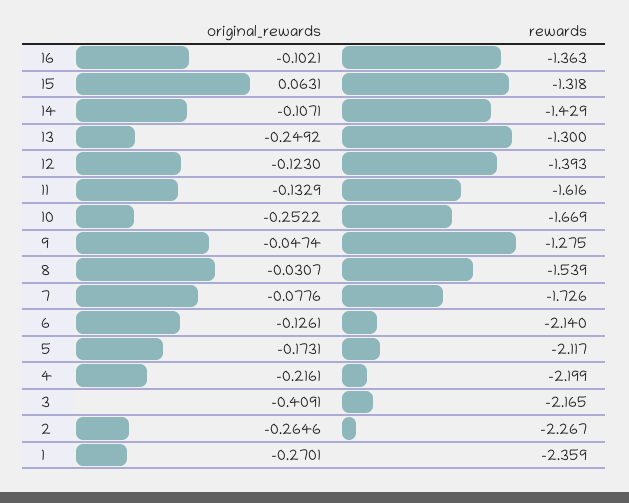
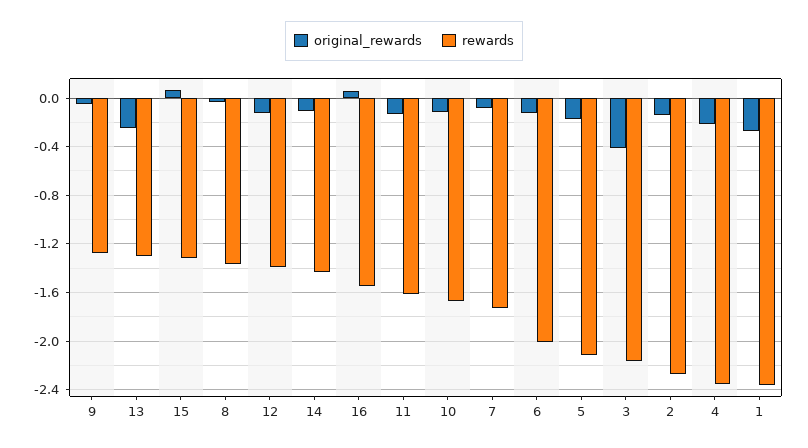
original_rewards, 16: -0.1021 -> 0.05
rewards, 16: -1.363 -> -1.55
original_rewards, 10: -0.2522 -> -0.1
rewards, 8: -1.539 -> -1.35
rewards, 6: -2.14 -> -2
rewards, 4: -2.199 -> -2.35
original_rewards, 2: -0.2646 -> -0.15

